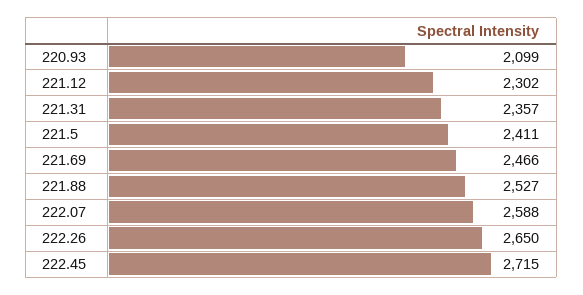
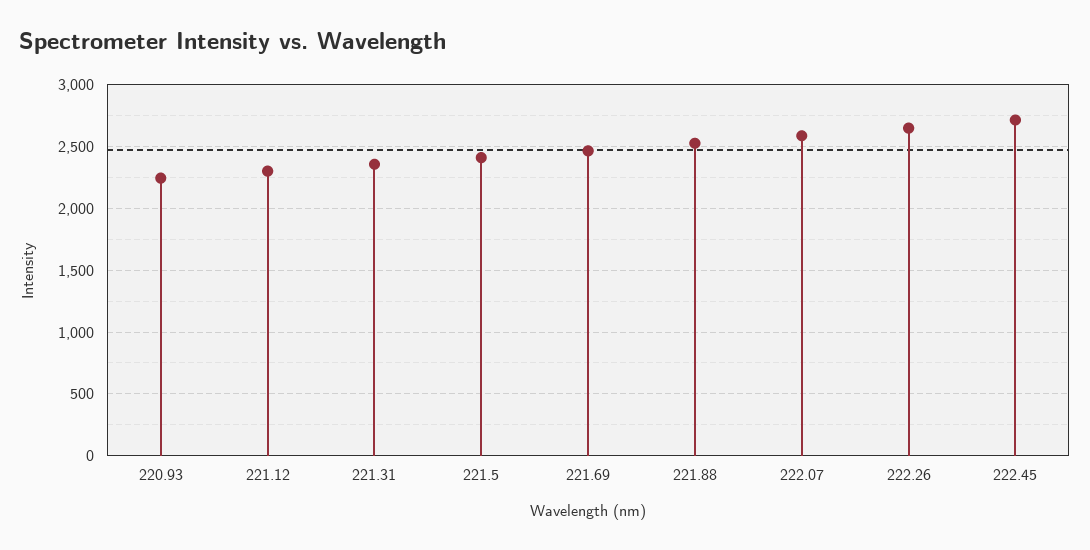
220.93: 2099 -> 2250

